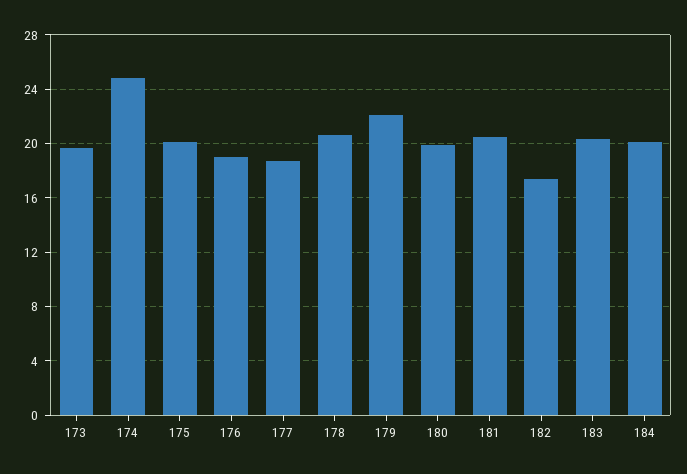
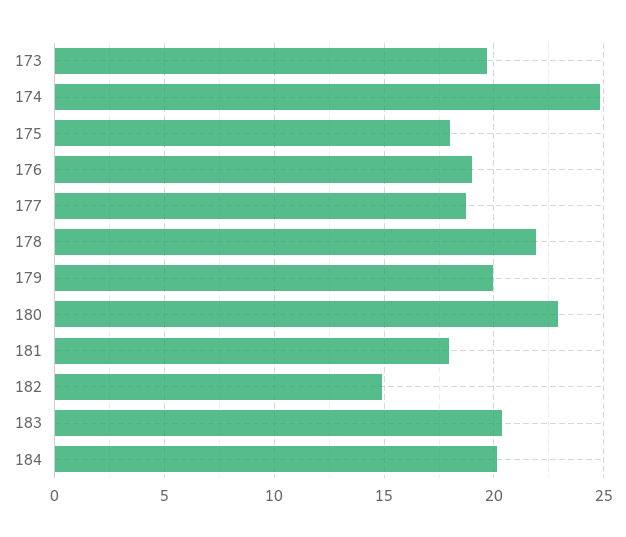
175: 20 -> 18
178: 20.5 -> 22
179: 22 -> 20
180: 20 -> 23
181: 20.5 -> 18
182: 17.5 -> 15

